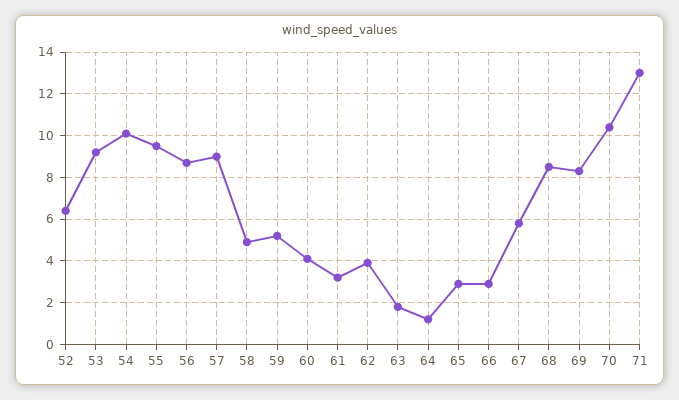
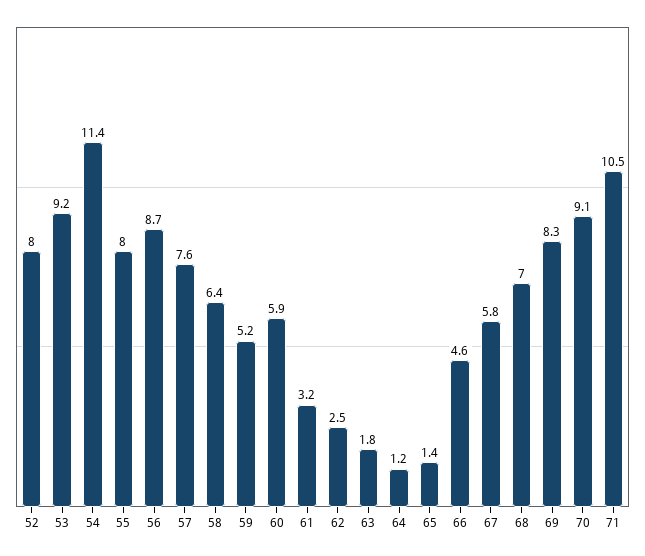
52: 6.5 -> 8
54: 10 -> 11.4
55: 9.5 -> 8
57: 9 -> 7.6
58: 5 -> 6.4
60: 4 -> 5.9
62: 4 -> 2.5
65: 3 -> 1.4
66: 3 -> 4.6
68: 8.5 -> 7
70: 10.5 -> 9.1
71: 13 -> 10.5

